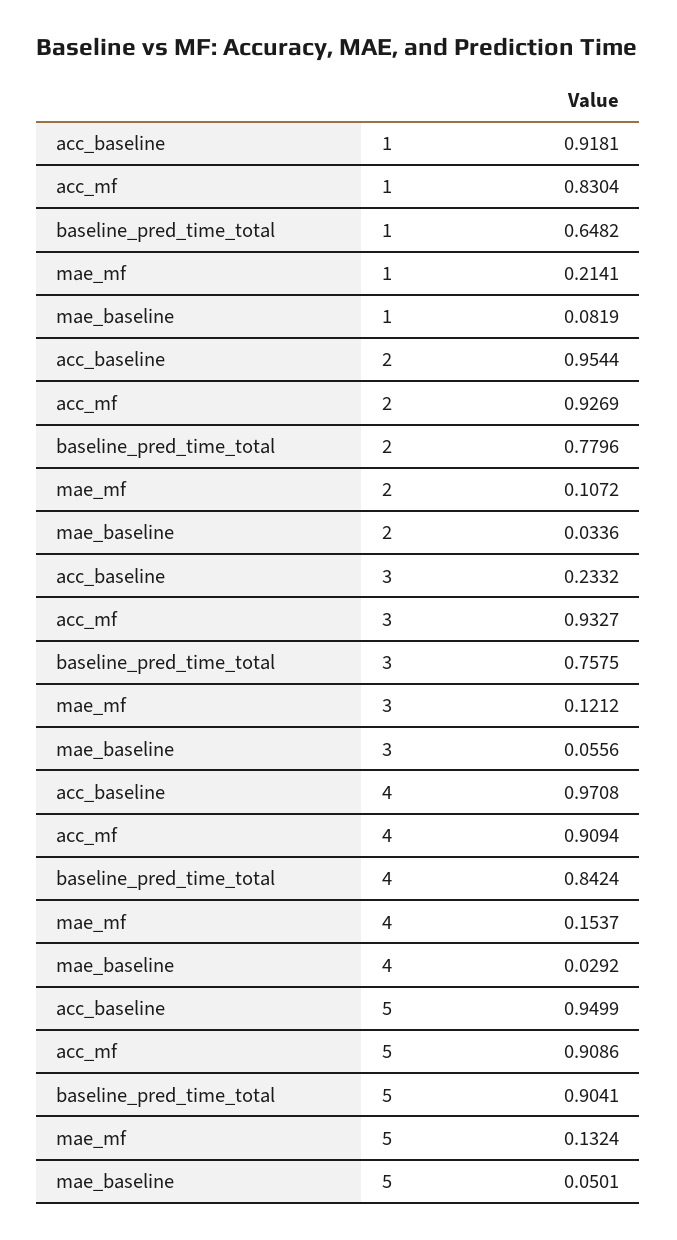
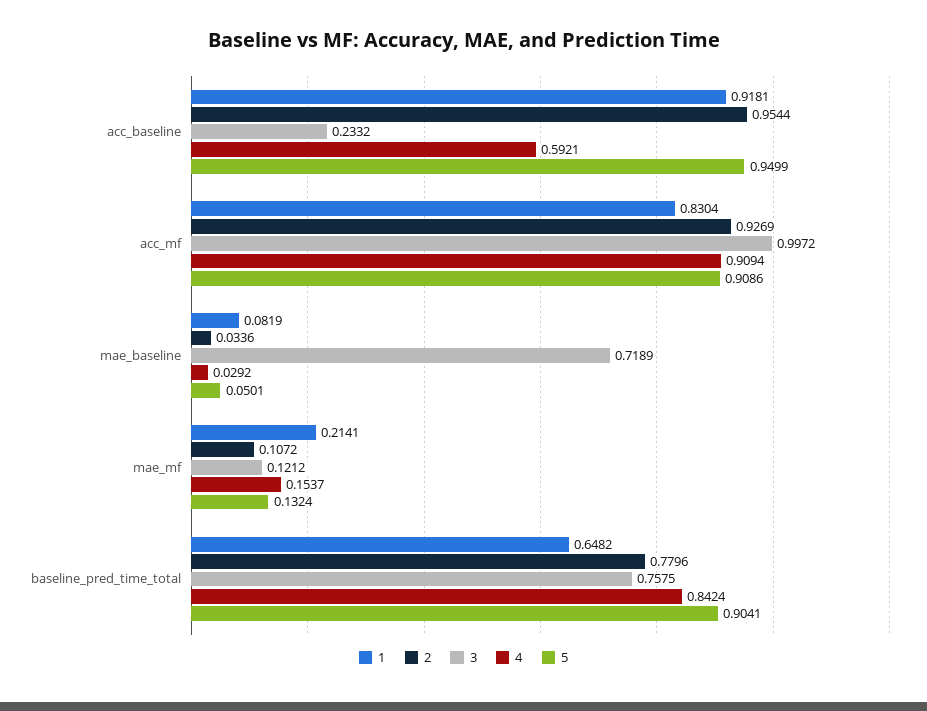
3, acc_mf: 0.9327 -> 0.9972
3, mae_baseline: 0.0556 -> 0.7189
4, acc_baseline: 0.9708 -> 0.5921

